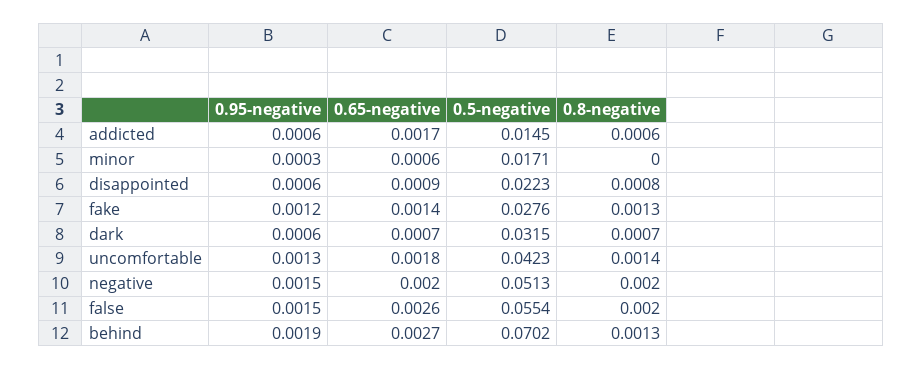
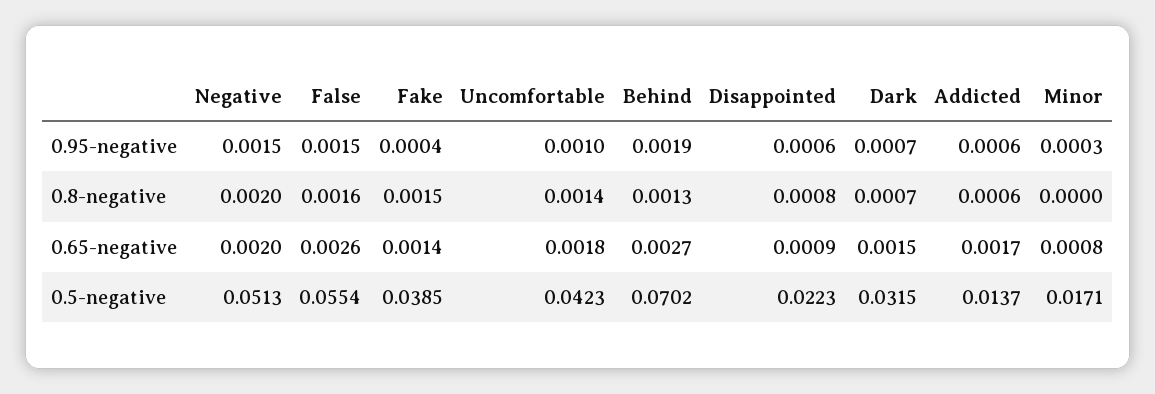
0.5-negative, addicted: 0.0145 -> 0.0137
0.65-negative, minor: 0.0006 -> 0.0008
0.95-negative, fake: 0.0012 -> 0.0004
0.5-negative, fake: 0.0276 -> 0.0385
0.8-negative, fake: 0.0013 -> 0.0015
0.95-negative, dark: 0.0006 -> 0.0007
0.65-negative, dark: 0.0007 -> 0.0015
0.95-negative, uncomfortable: 0.0013 -> 0.001
0.8-negative, false: 0.002 -> 0.0016

